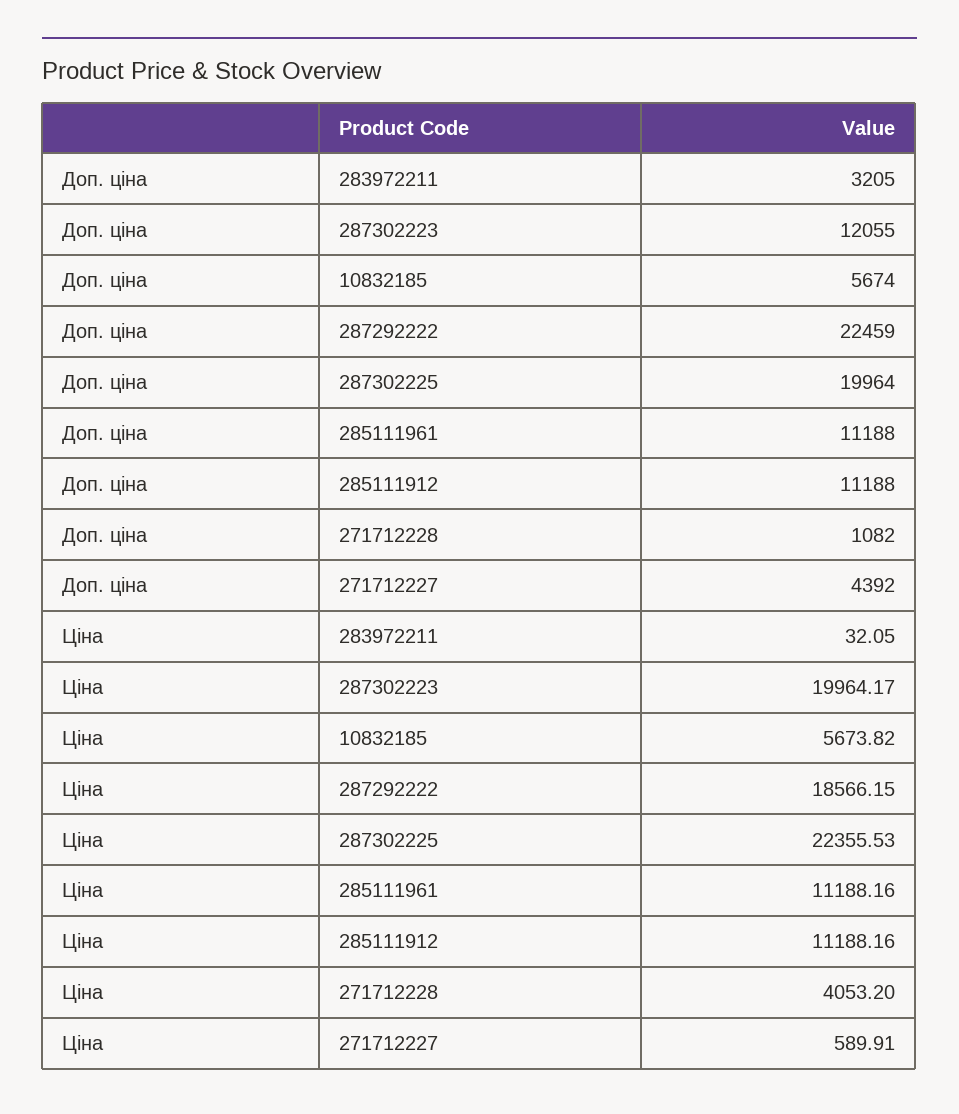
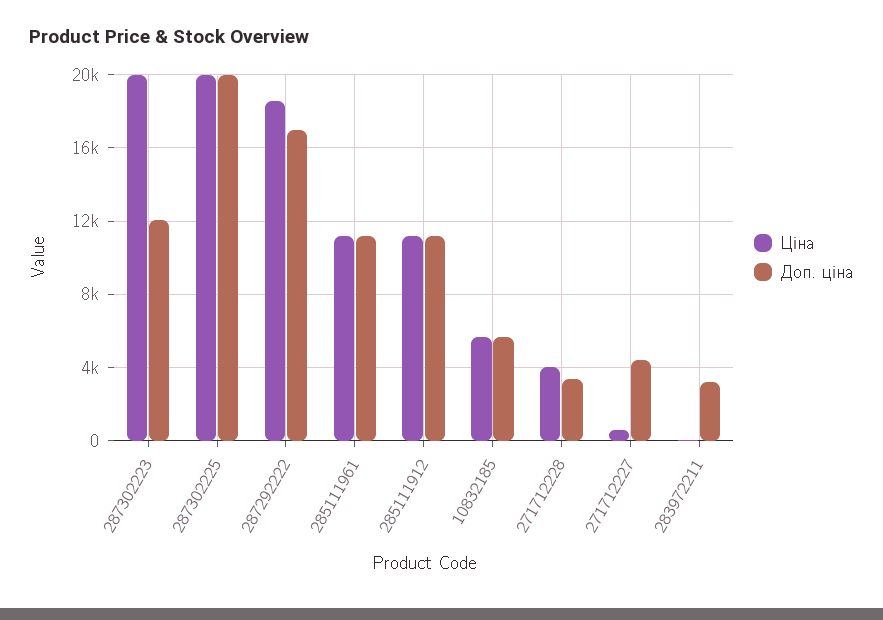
Доп. ціна, 287292222: 22459 -> 17000
Доп. ціна, 271712228: 1082 -> 3500
Ціна, 287302225: 22355.53 -> 20000

